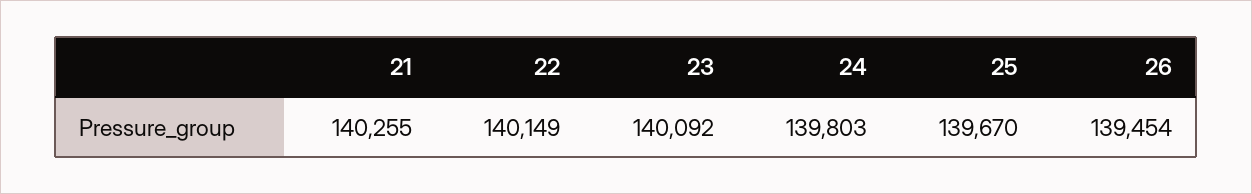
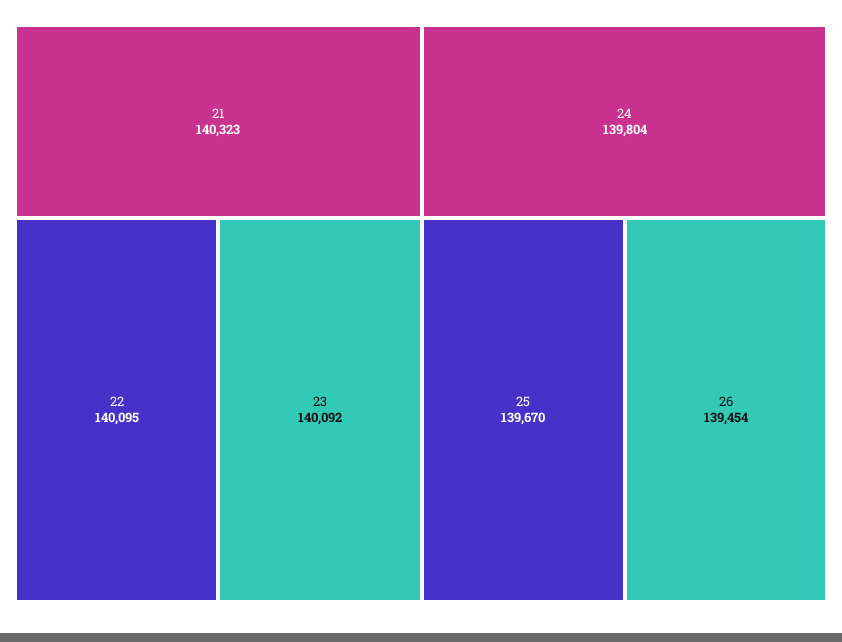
21: 140255 -> 140323
22: 140149 -> 140095
24: 139803 -> 139804

